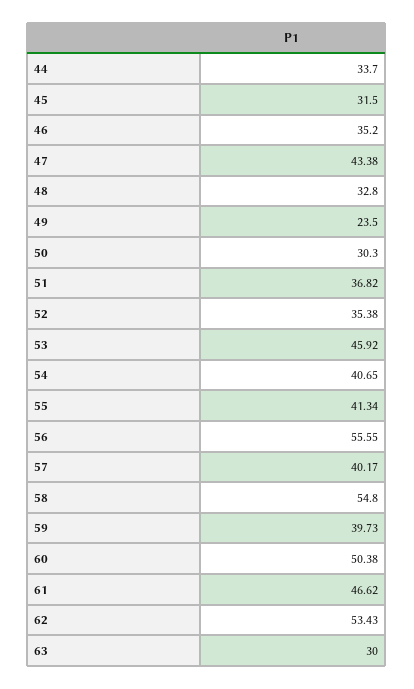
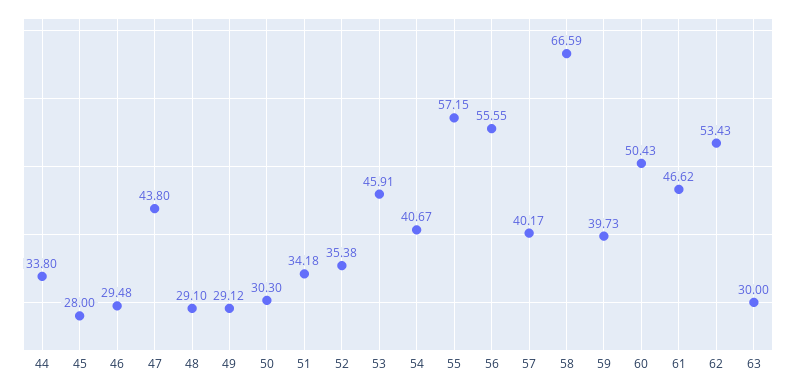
44: 33.7 -> 33.8
45: 31.5 -> 28
46: 35.2 -> 29.48
47: 43.38 -> 43.8
48: 32.8 -> 29.1
49: 23.5 -> 29.12
51: 36.82 -> 34.18
53: 45.92 -> 45.91
54: 40.65 -> 40.67
55: 41.34 -> 57.15
58: 54.8 -> 66.59
60: 50.38 -> 50.43

